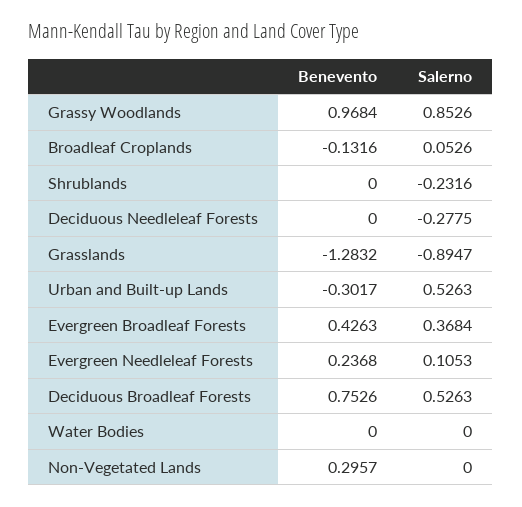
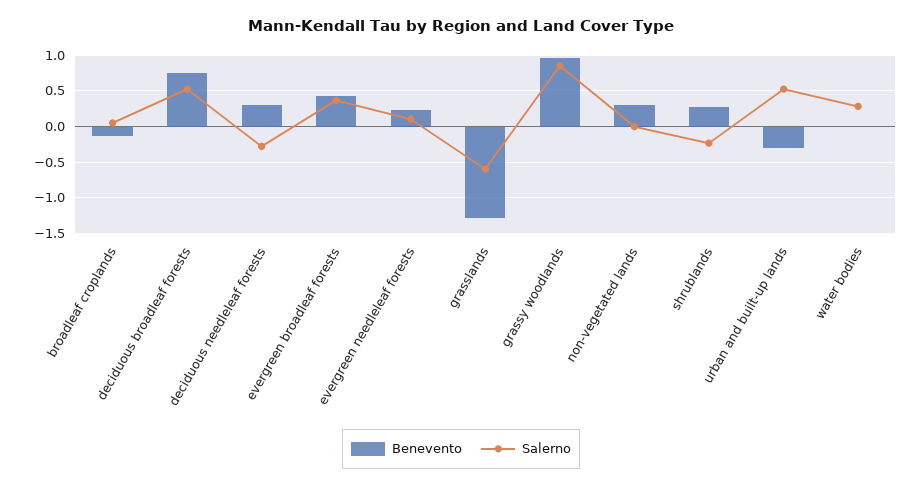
Benevento, Shrublands: 0 -> 0.3
Benevento, Deciduous Needleleaf Forests: 0 -> 0.3
Salerno, Grasslands: -0.8947 -> -0.6
Salerno, Water Bodies: 0 -> 0.3

